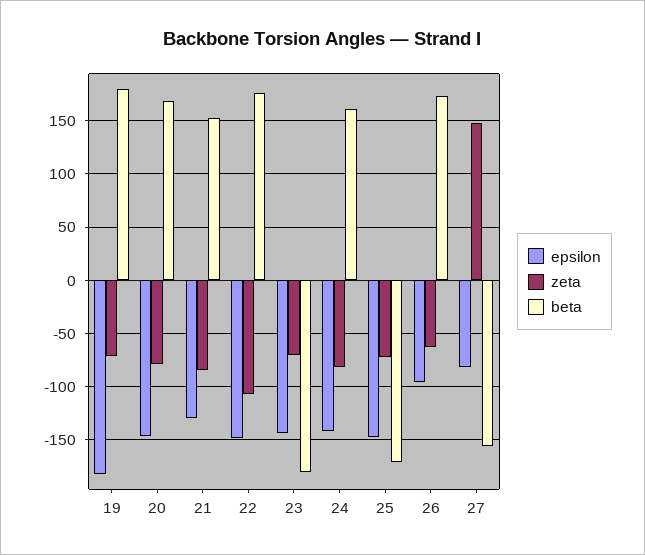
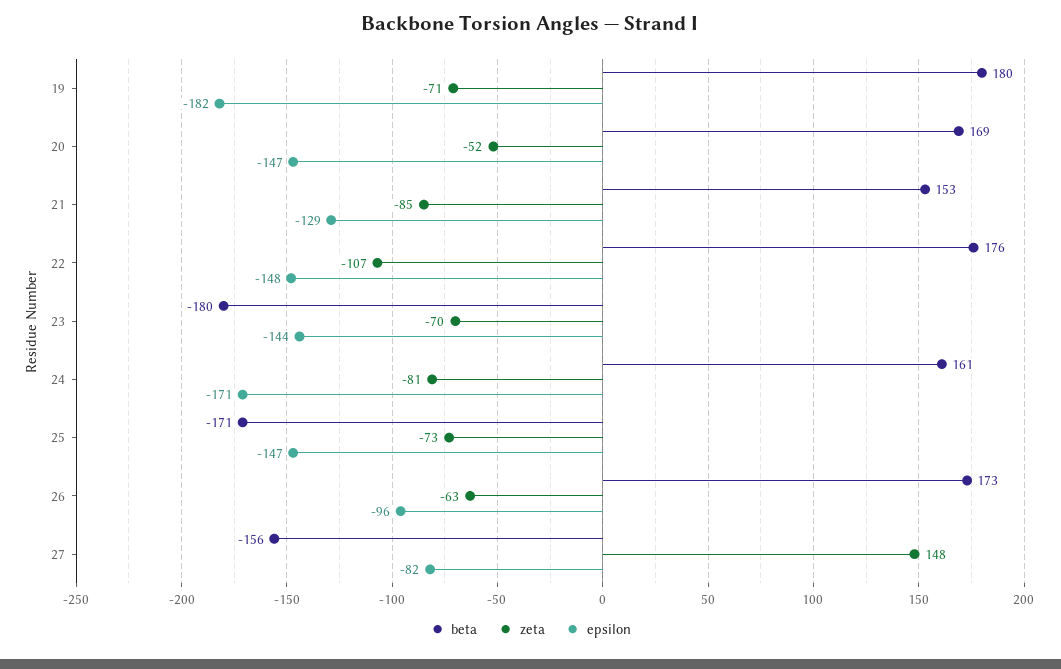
zeta, 20: -80 -> -52
epsilon, 24: -140 -> -171

